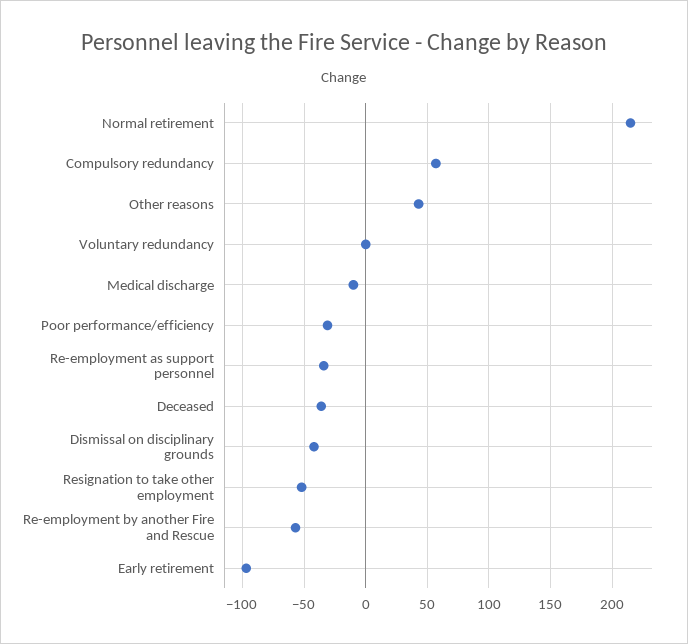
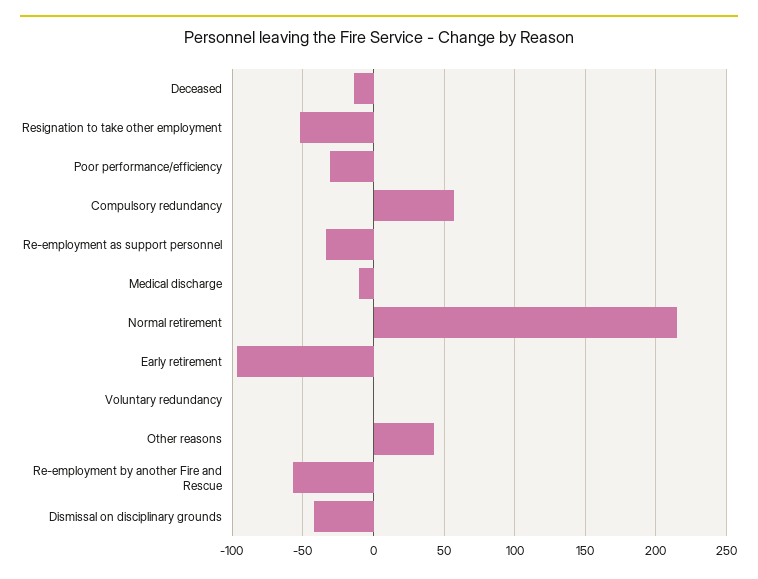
Deceased: -35 -> -15

